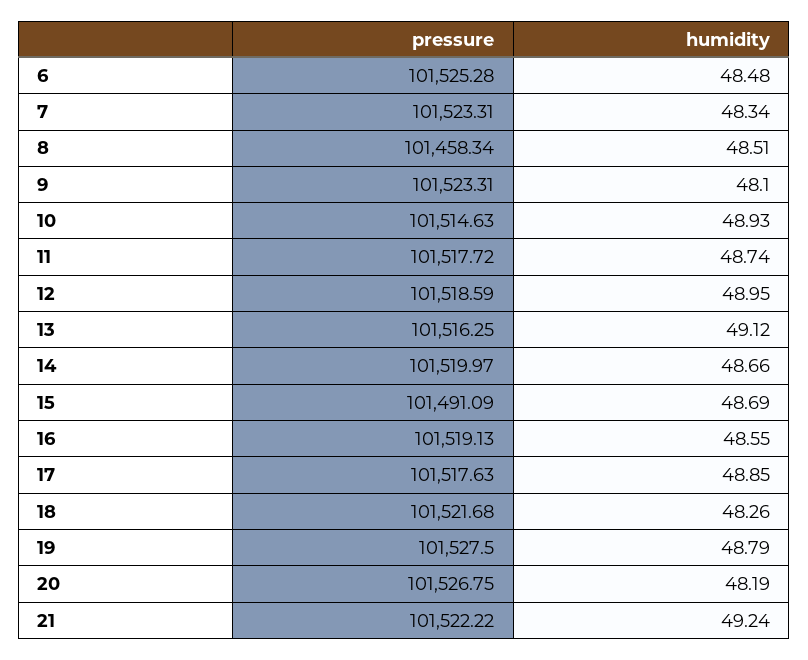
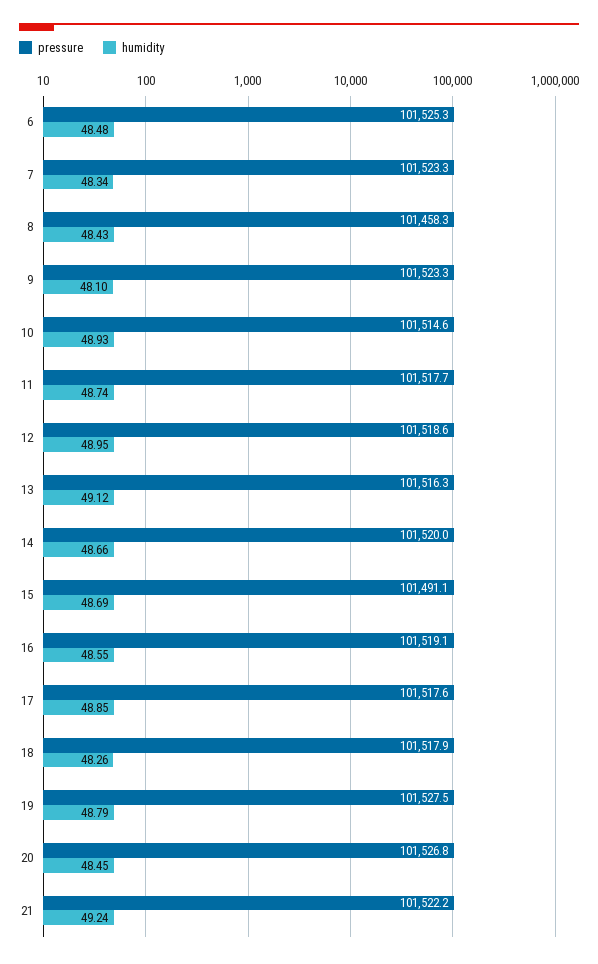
humidity, 8: 48.51 -> 48.43
pressure, 18: 101521.68 -> 101517.9
humidity, 20: 48.19 -> 48.45

